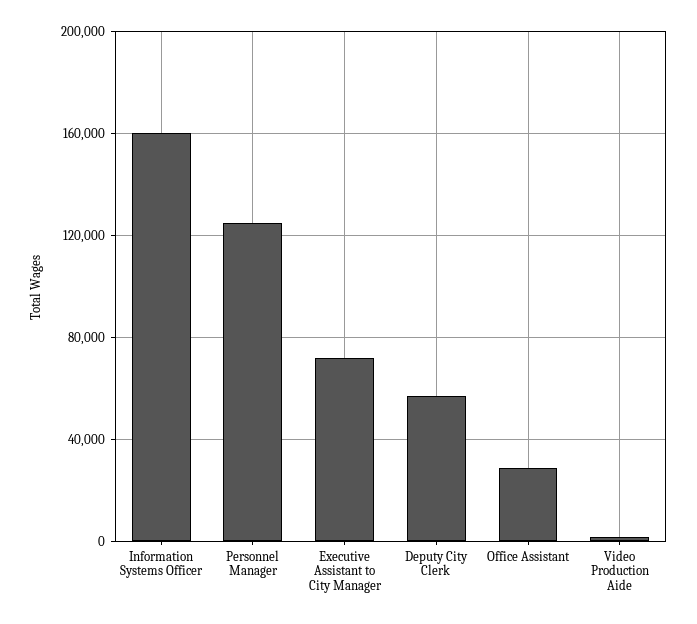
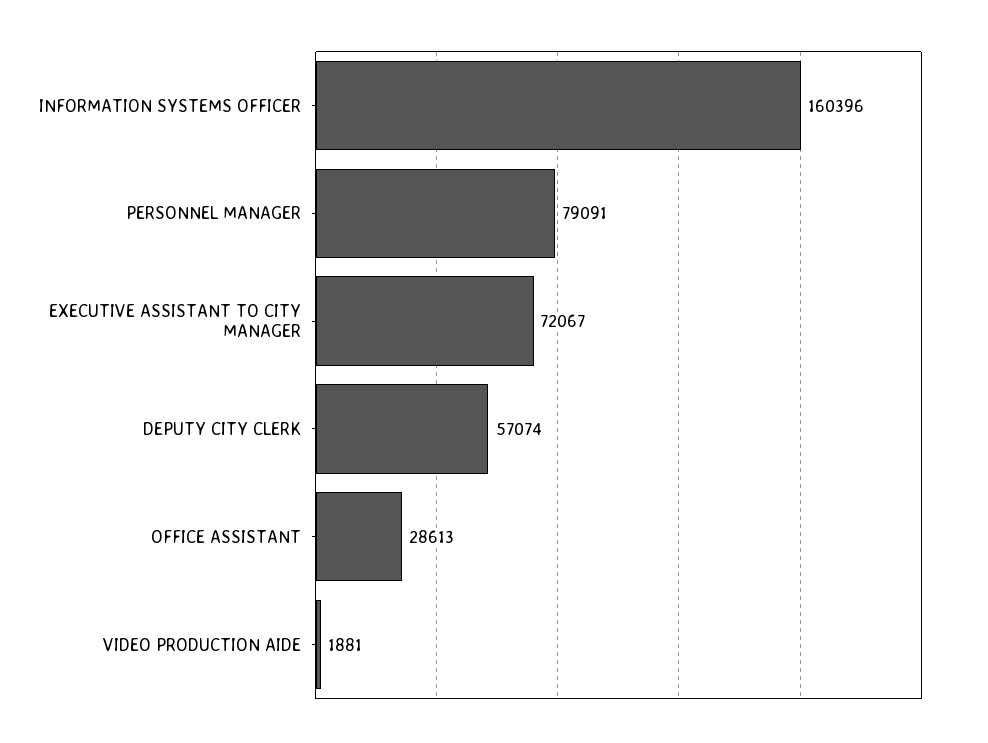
Personnel Manager: 125000 -> 79091

